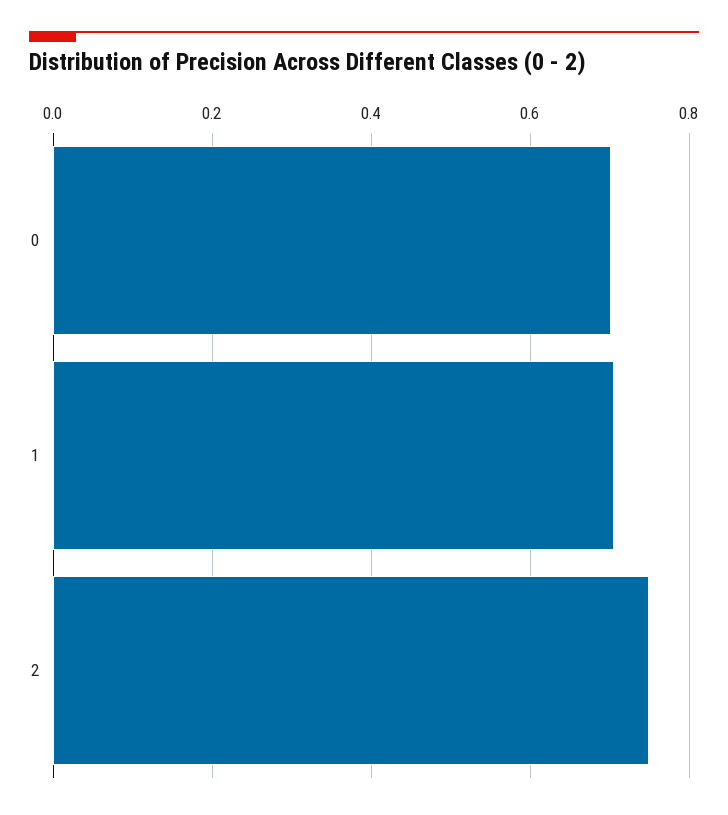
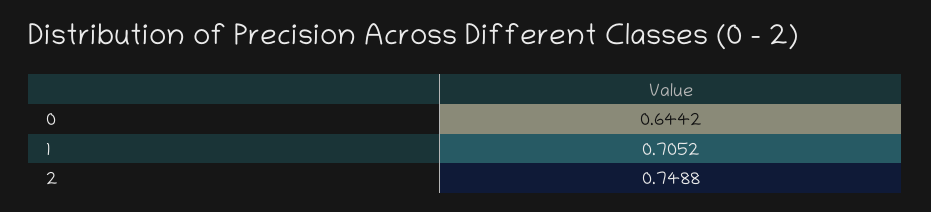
0: 0.7 -> 0.6442

